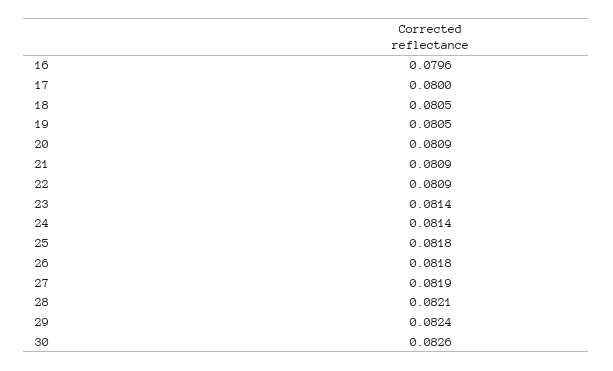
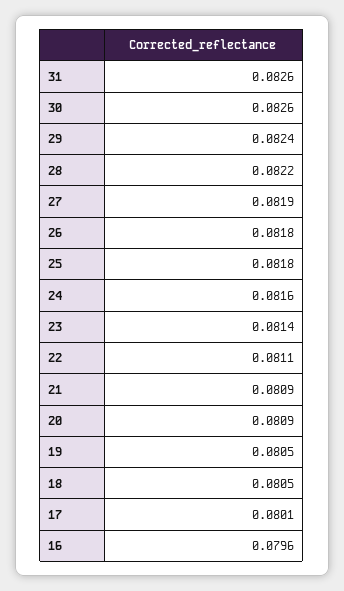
17: 0.08 -> 0.0801
22: 0.0809 -> 0.0811
24: 0.0814 -> 0.0816
28: 0.0821 -> 0.0822
31: none -> 0.0826

